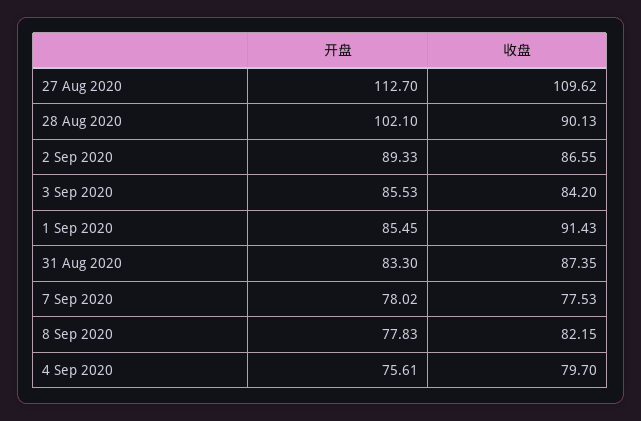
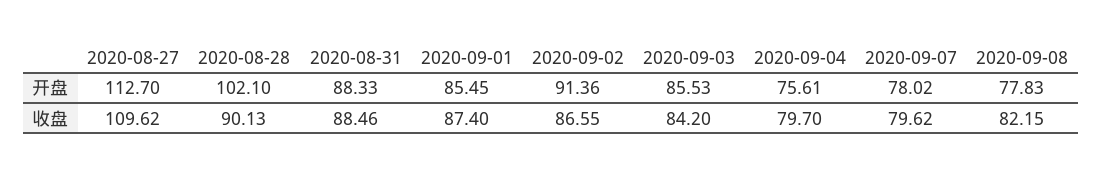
开盘, 2 Sep 2020: 89.33 -> 91.36
收盘, 1 Sep 2020: 91.43 -> 87.4
开盘, 31 Aug 2020: 83.3 -> 88.33
收盘, 31 Aug 2020: 87.35 -> 88.46
收盘, 7 Sep 2020: 77.53 -> 79.62

